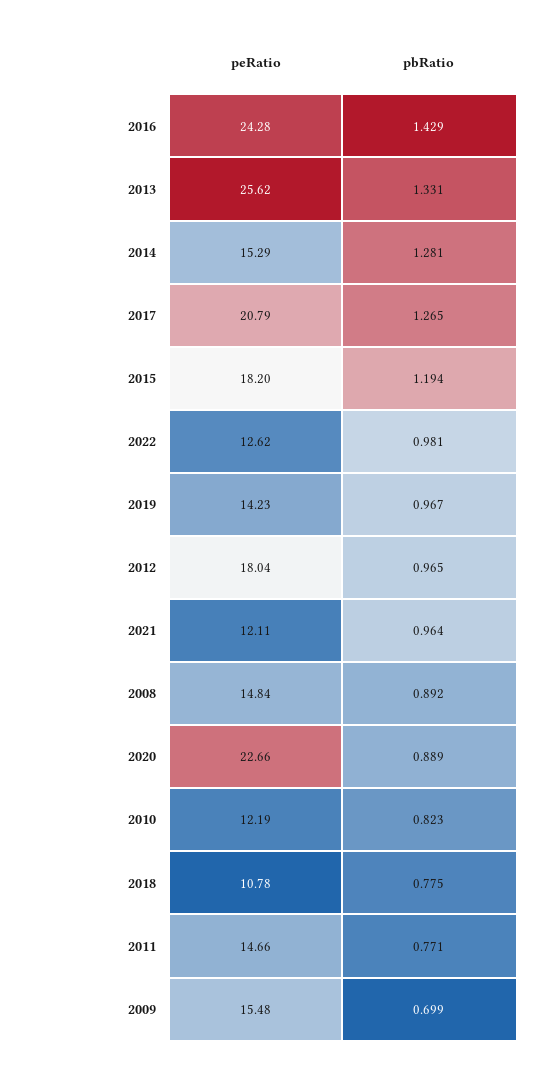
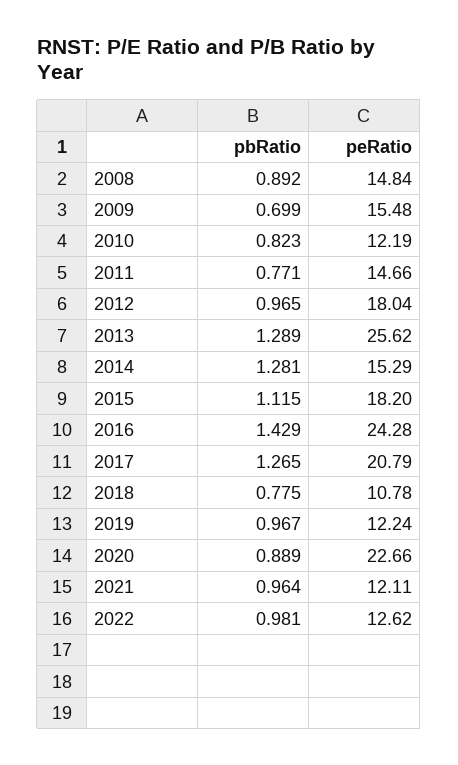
pbRatio, 2013: 1.331 -> 1.289
pbRatio, 2015: 1.194 -> 1.115
peRatio, 2019: 14.23 -> 12.24

